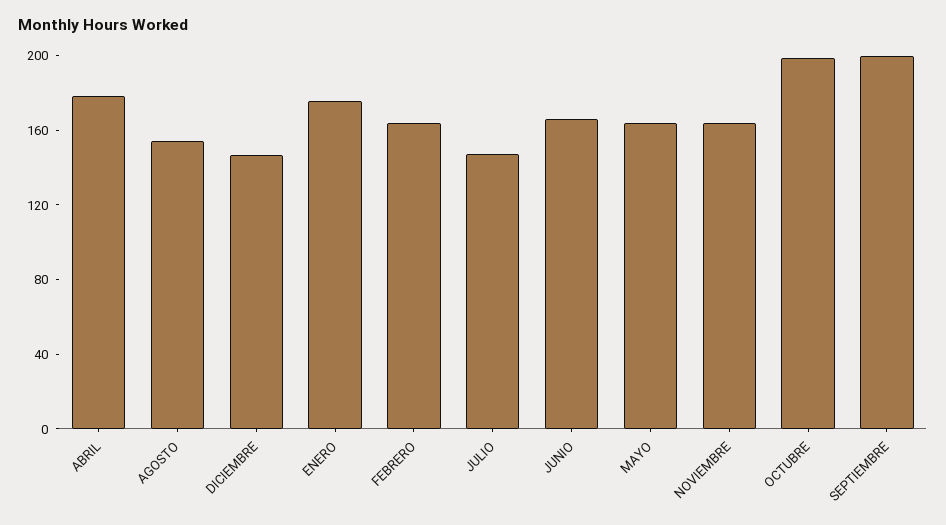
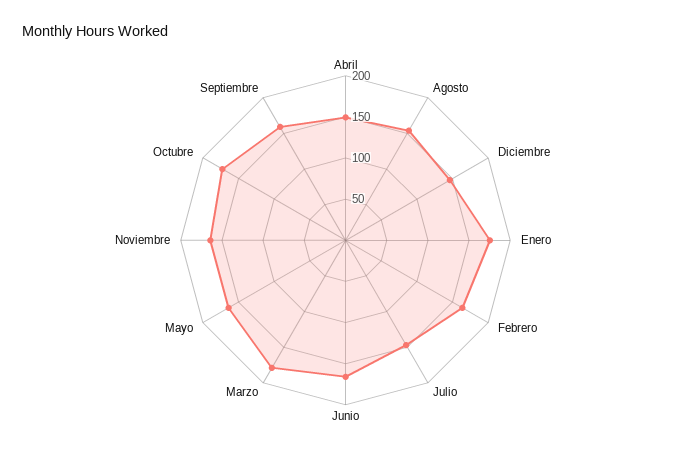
ABRIL: 180 -> 150
OCTUBRE: 200 -> 170
SEPTIEMBRE: 200 -> 160
Marzo: none -> 180

